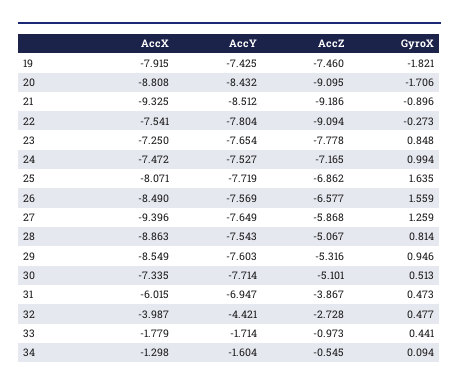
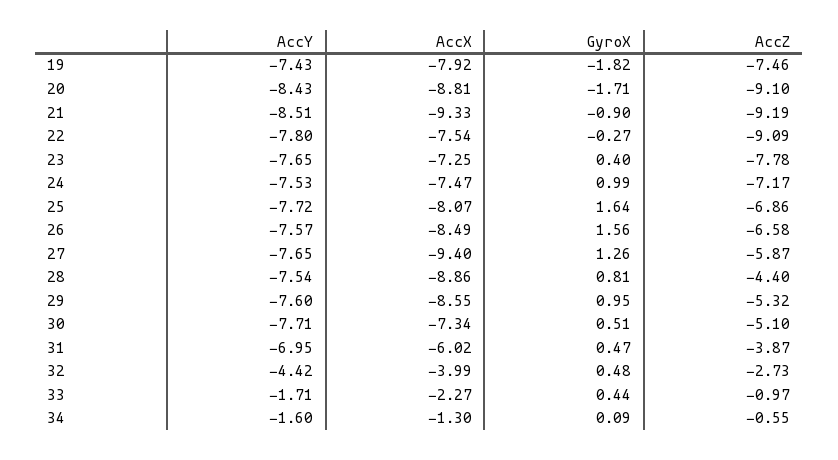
GyroX, 23: 0.848 -> 0.4
AccZ, 28: -5.067 -> -4.4
AccX, 33: -1.779 -> -2.27

